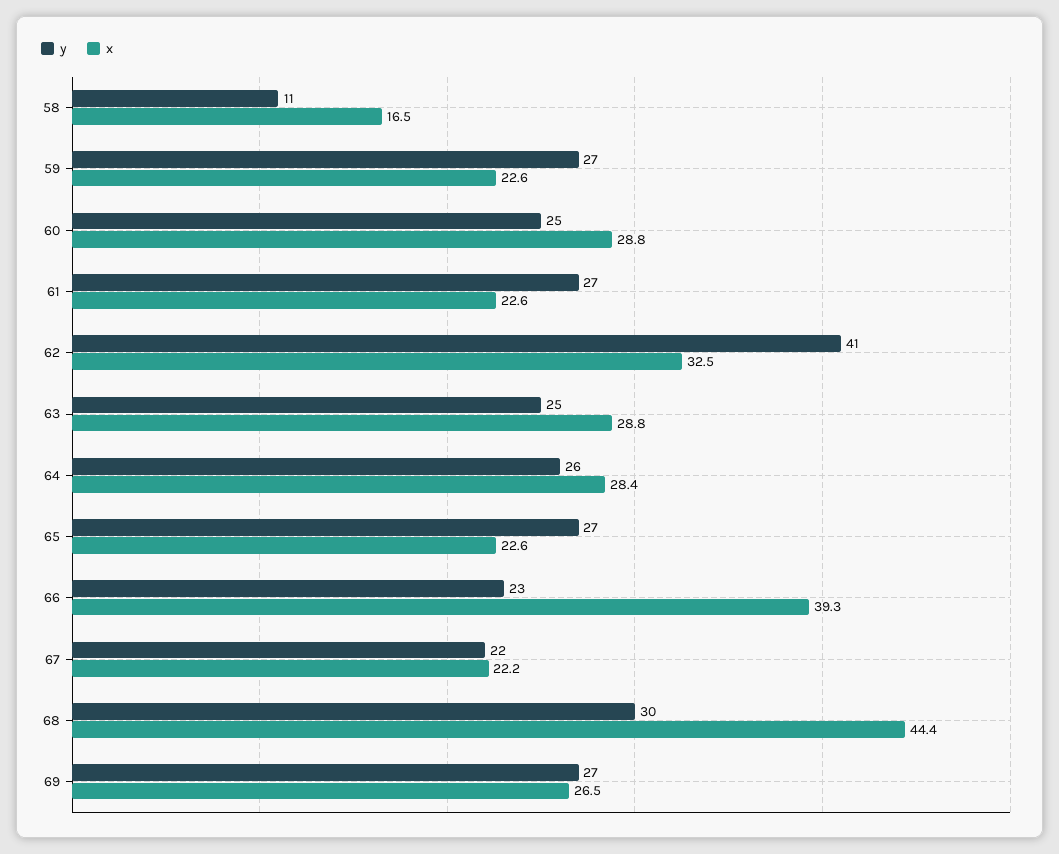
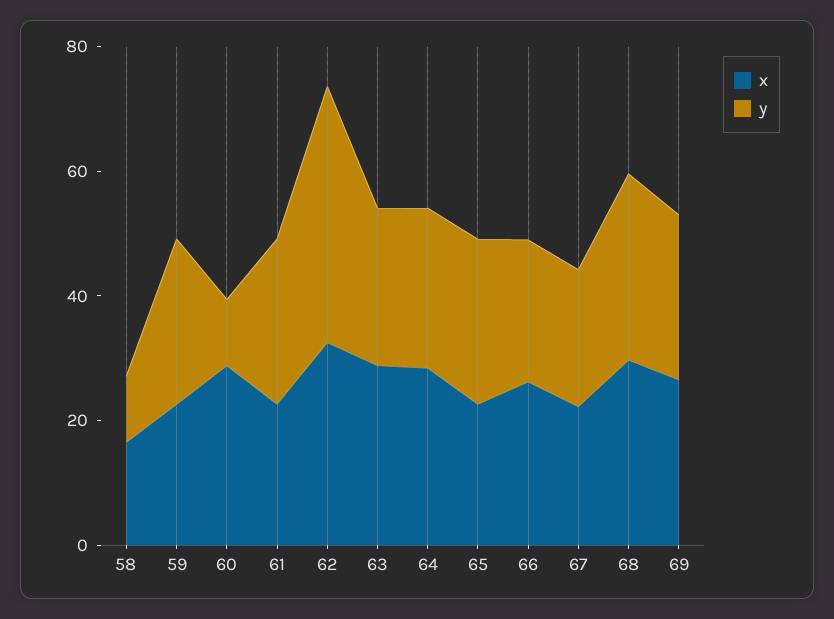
y, 60: 25 -> 10
x, 66: 39.3 -> 25
x, 68: 44.4 -> 30

